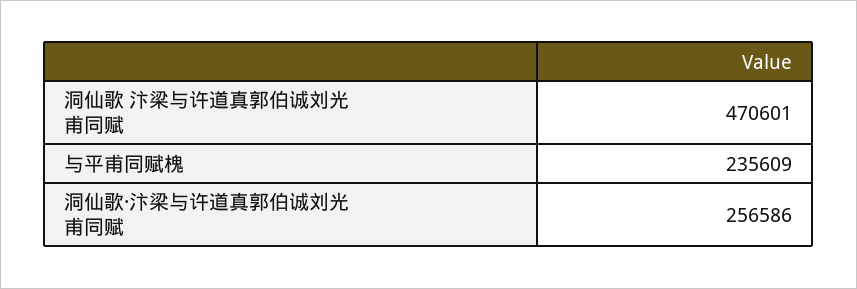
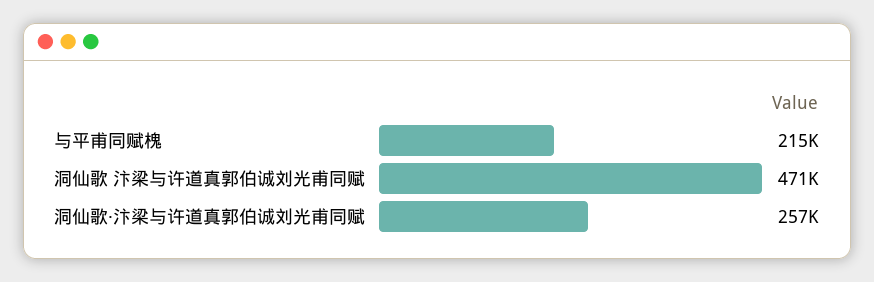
与平甫同赋槐: 235609 -> 215000

